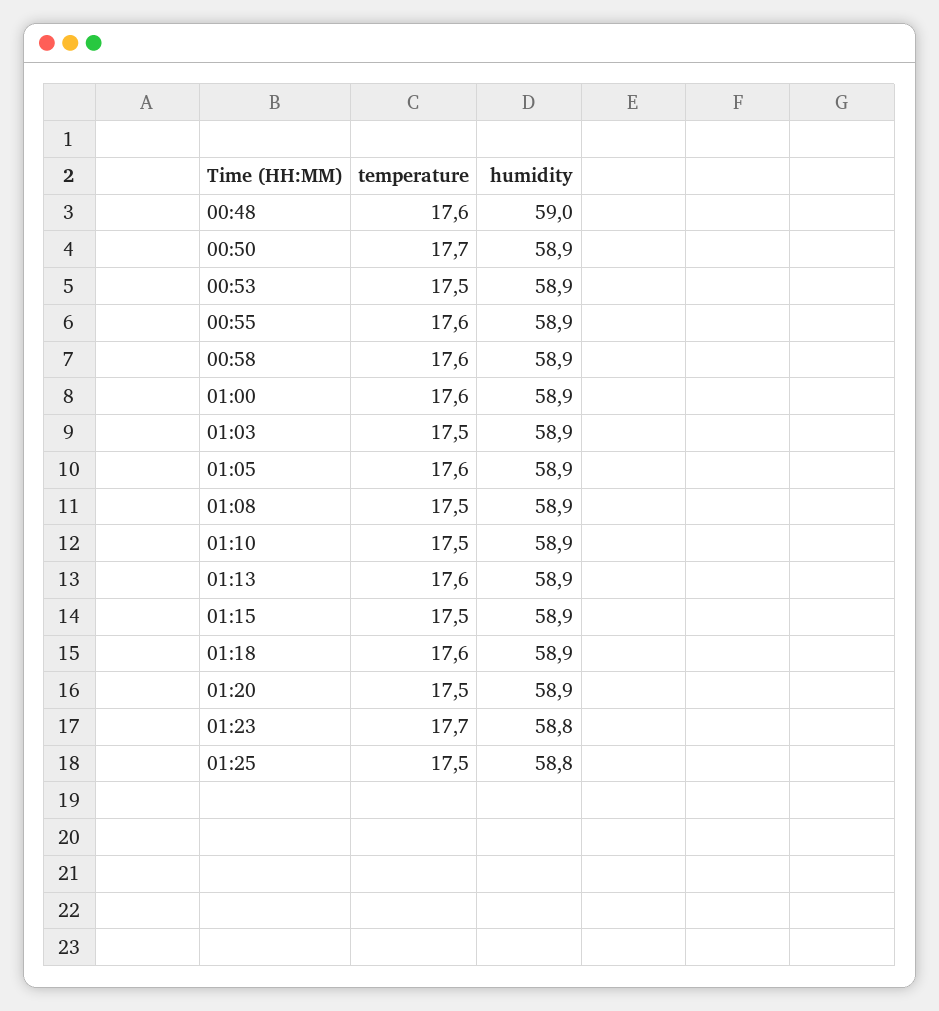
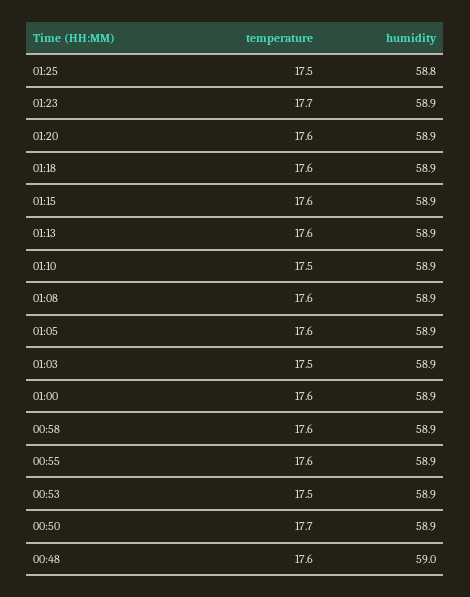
temperature, 01:08: 17.5 -> 17.6
temperature, 01:15: 17.5 -> 17.6
temperature, 01:20: 17.5 -> 17.6
humidity, 01:23: 58.8 -> 58.9

